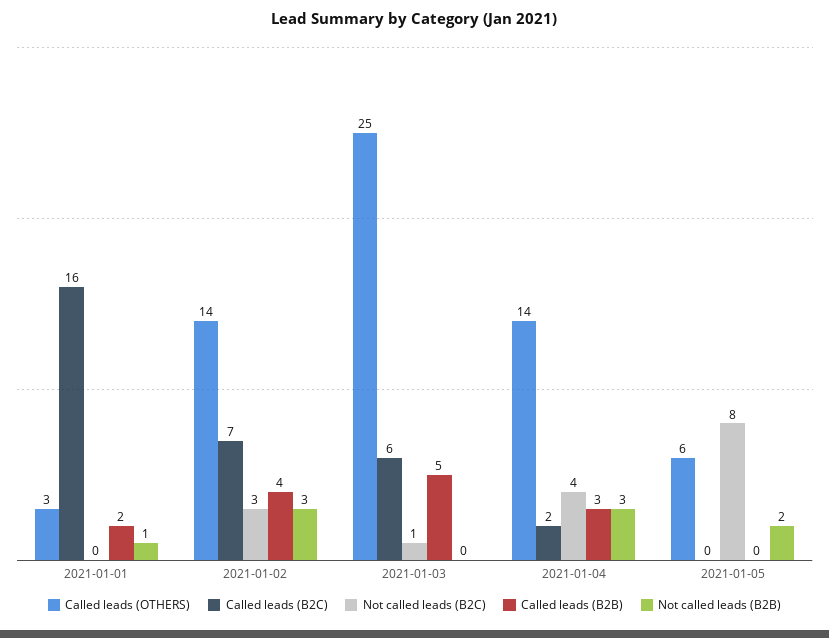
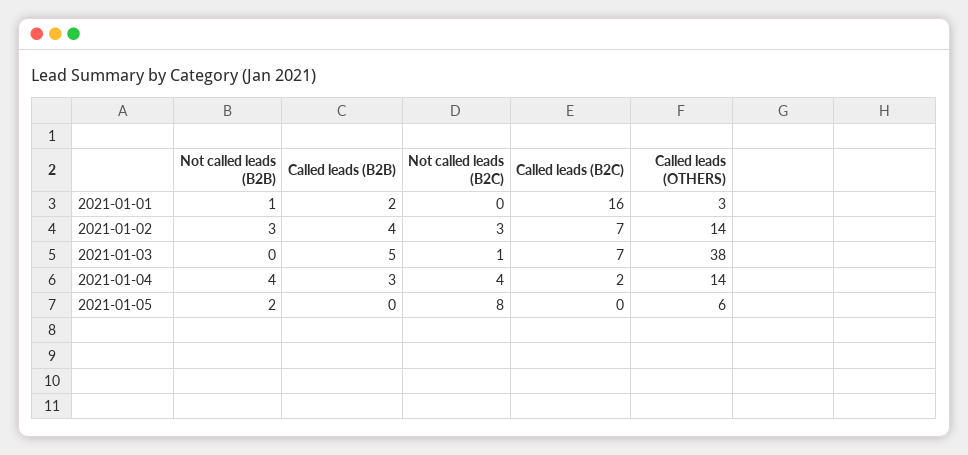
Called leads (OTHERS), 2021-01-03: 25 -> 38
Called leads (B2C), 2021-01-03: 6 -> 7
Not called leads (B2B), 2021-01-04: 3 -> 4

